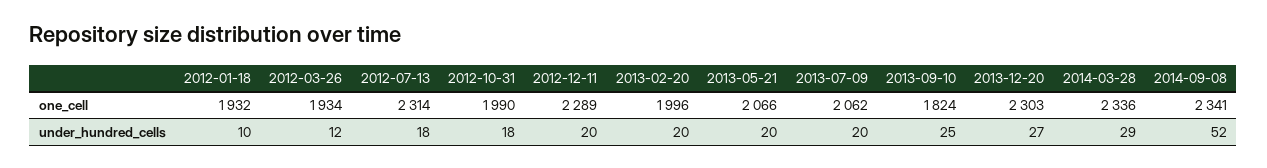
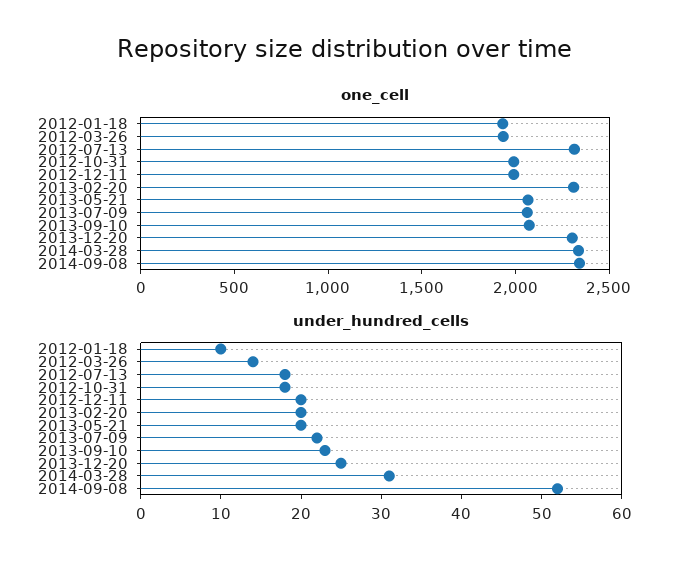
one_cell, 2012-12-11: 2289 -> 2000
one_cell, 2013-02-20: 1996 -> 2300
one_cell, 2013-09-10: 1824 -> 2100
under_hundred_cells, 2012-03-26: 12 -> 14
under_hundred_cells, 2013-07-09: 20 -> 22
under_hundred_cells, 2013-09-10: 25 -> 23
under_hundred_cells, 2013-12-20: 27 -> 25
under_hundred_cells, 2014-03-28: 29 -> 31

